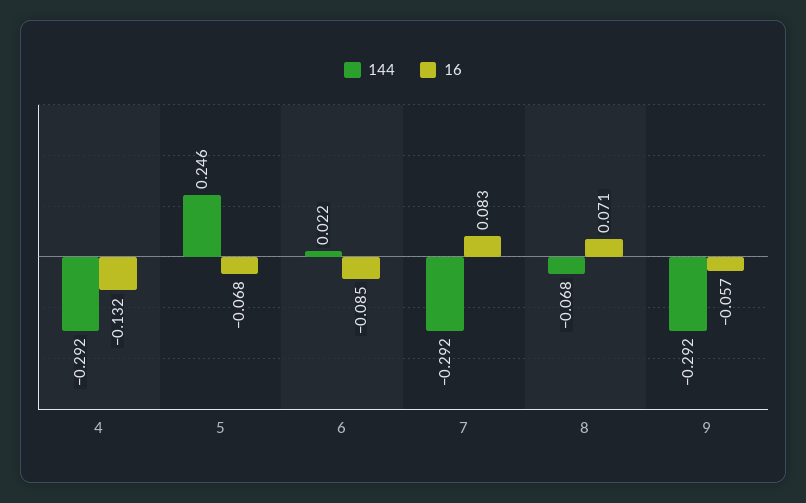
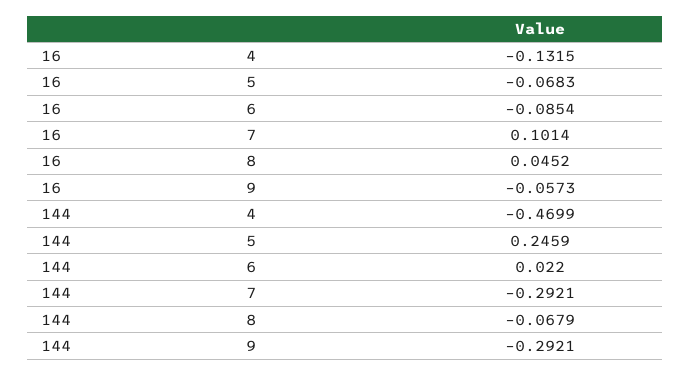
144, 4: -0.292 -> -0.4699
16, 7: 0.083 -> 0.1014
16, 8: 0.071 -> 0.0452

